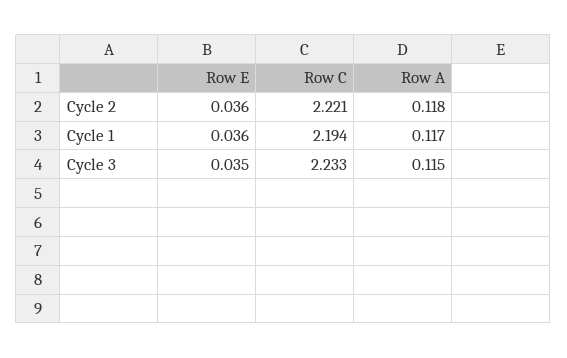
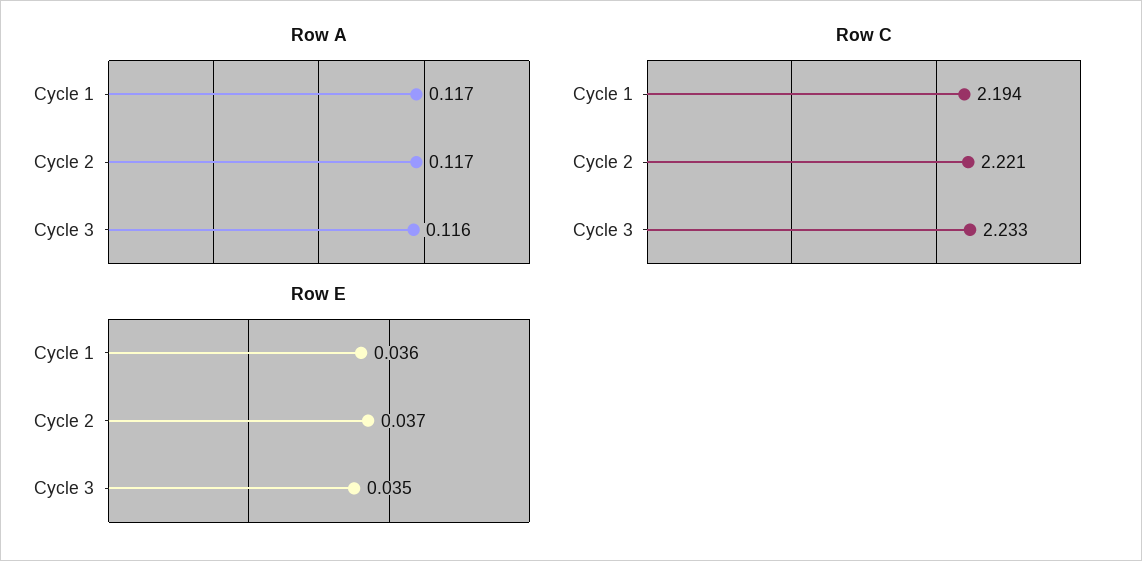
Row E, Cycle 2: 0.036 -> 0.037
Row A, Cycle 2: 0.118 -> 0.117
Row A, Cycle 3: 0.115 -> 0.116

